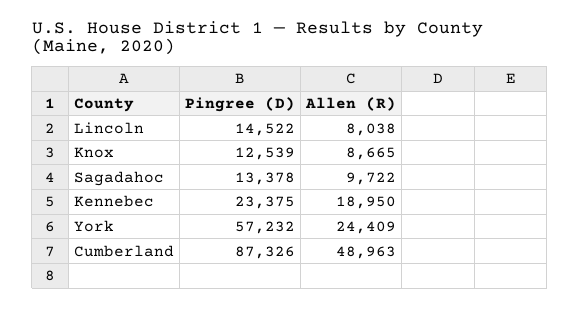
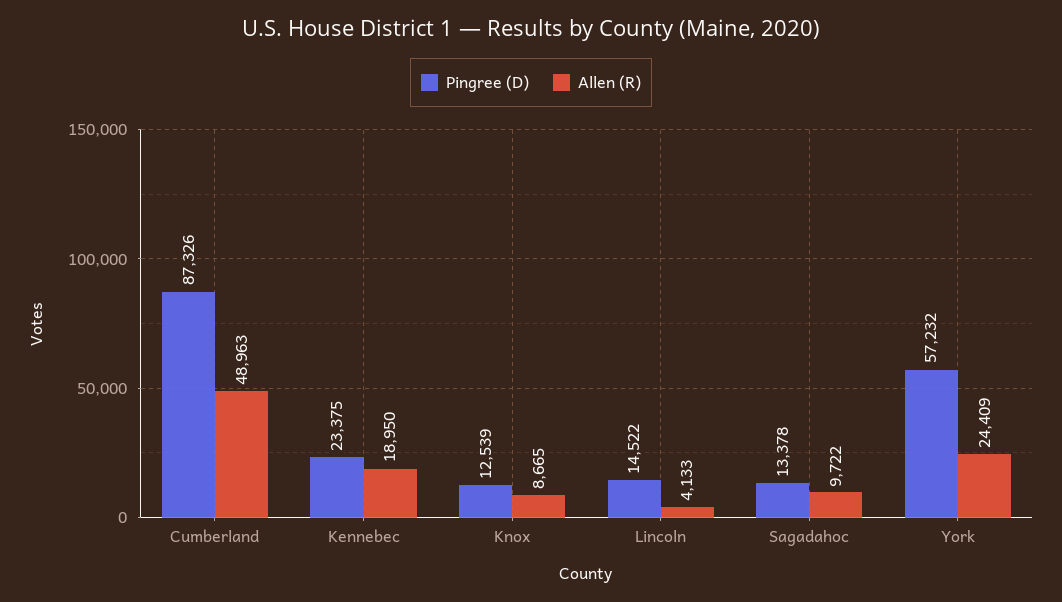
Allen (R), Lincoln: 8038 -> 4133

